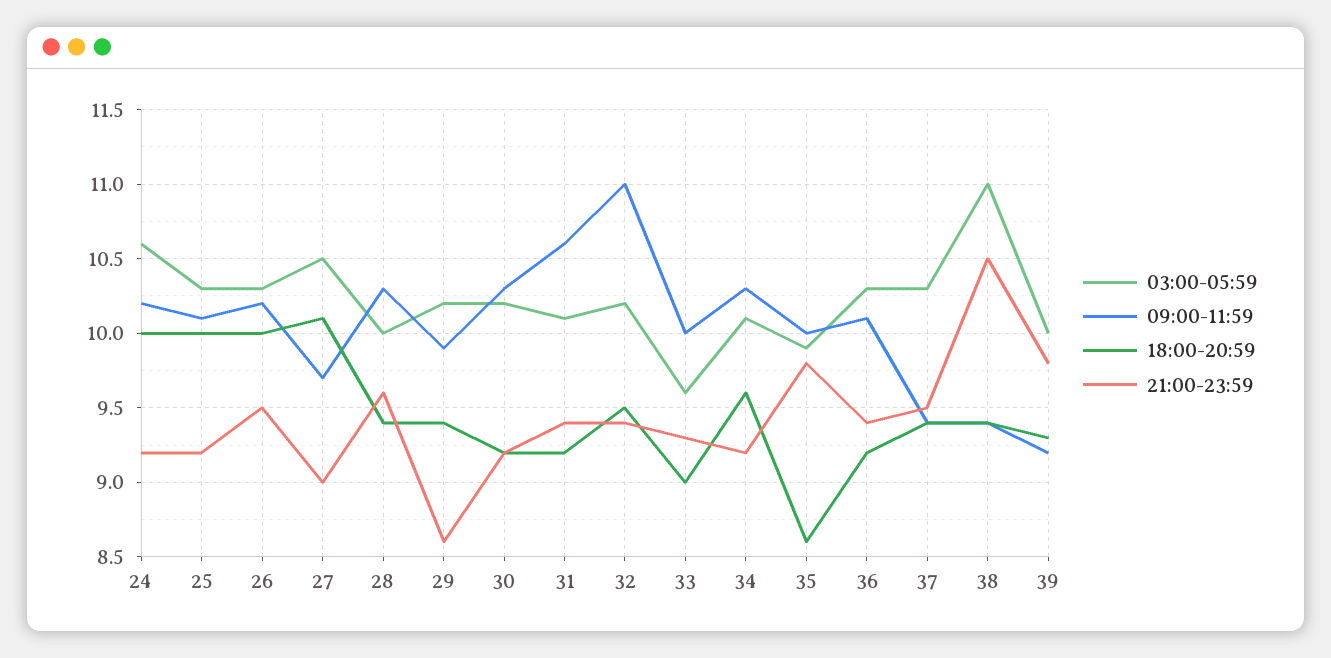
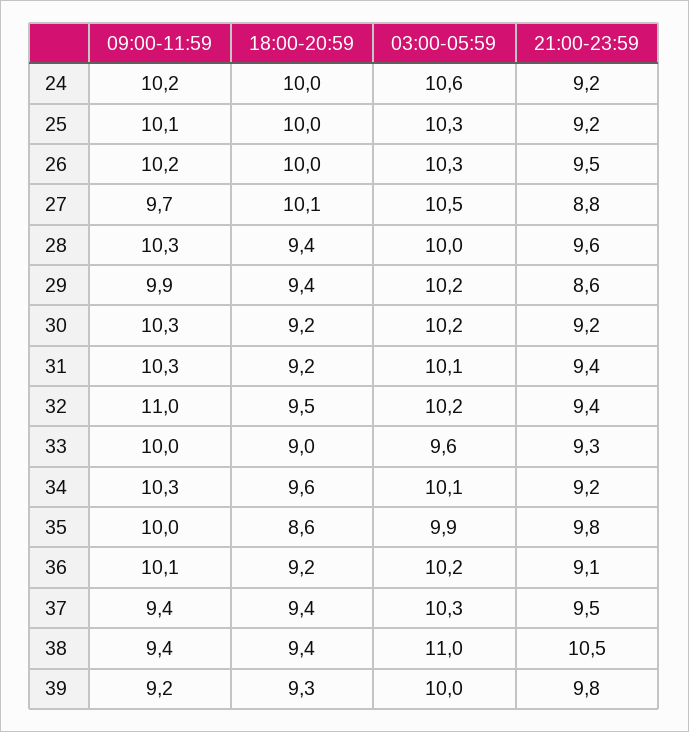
21:00-23:59, 27: 9 -> 8.8
09:00-11:59, 31: 10.6 -> 10.3
03:00-05:59, 36: 10.3 -> 10.2
21:00-23:59, 36: 9.4 -> 9.1

